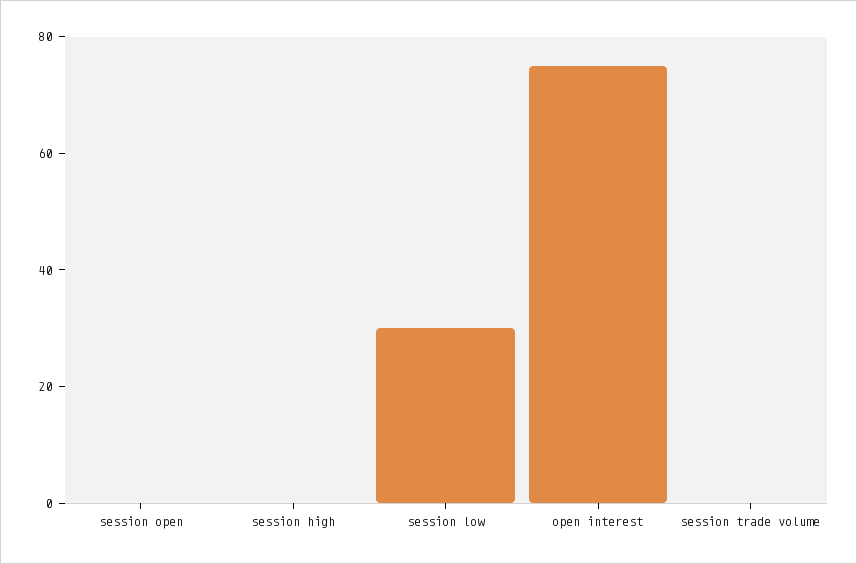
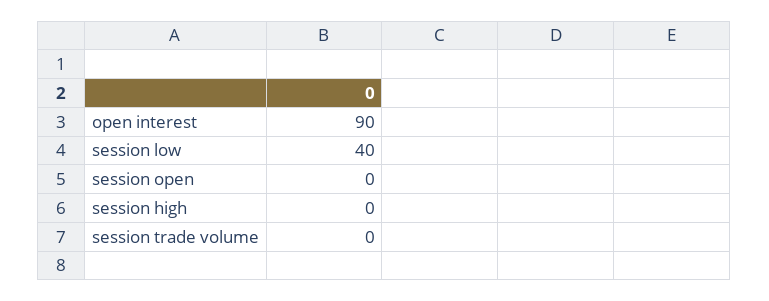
session low: 30 -> 40
open interest: 75 -> 90

